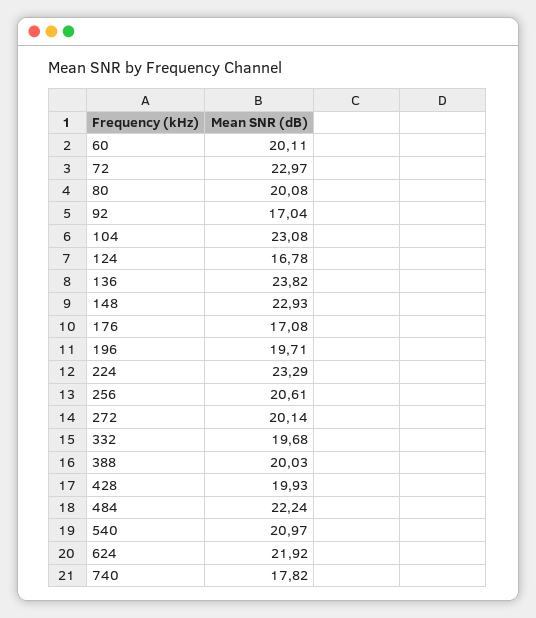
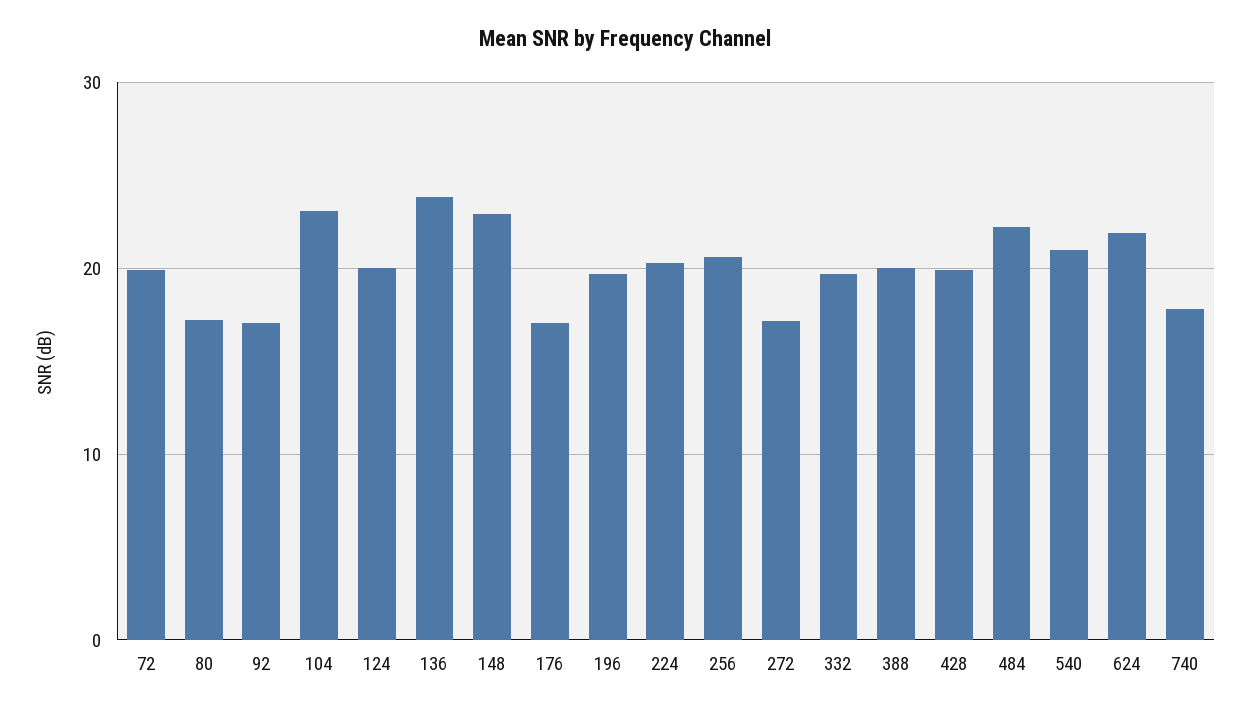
60: 20.11 -> none
72: 22.97 -> 20
80: 20.08 -> 17
124: 16.78 -> 20
224: 23.29 -> 20
272: 20.14 -> 17

